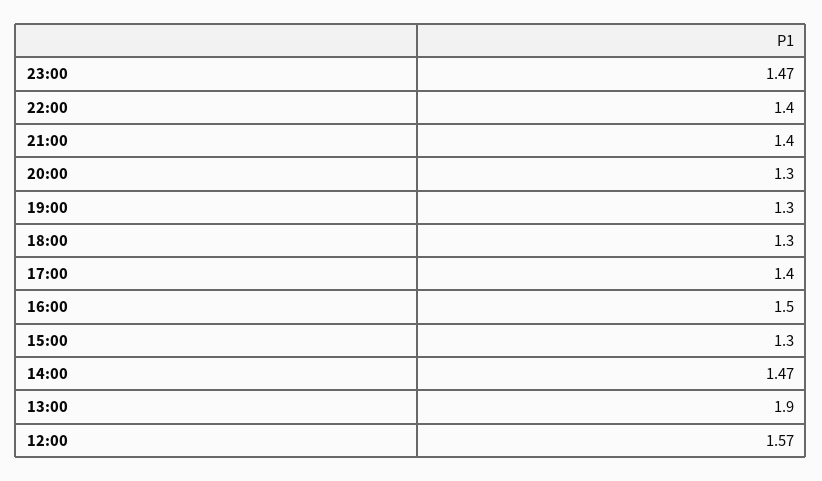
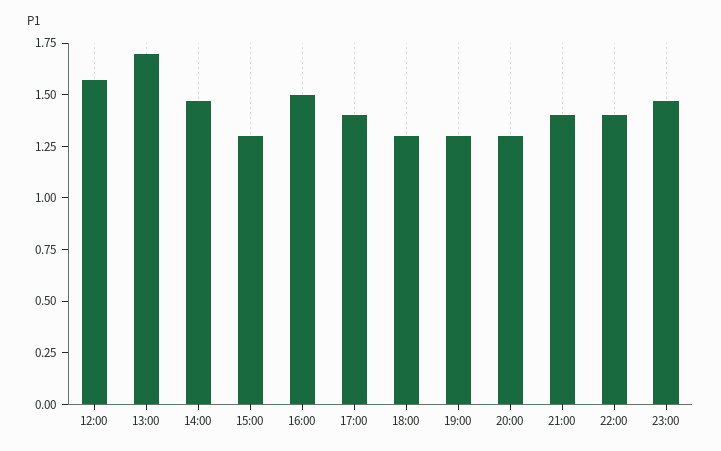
13:00: 1.9 -> 1.7

